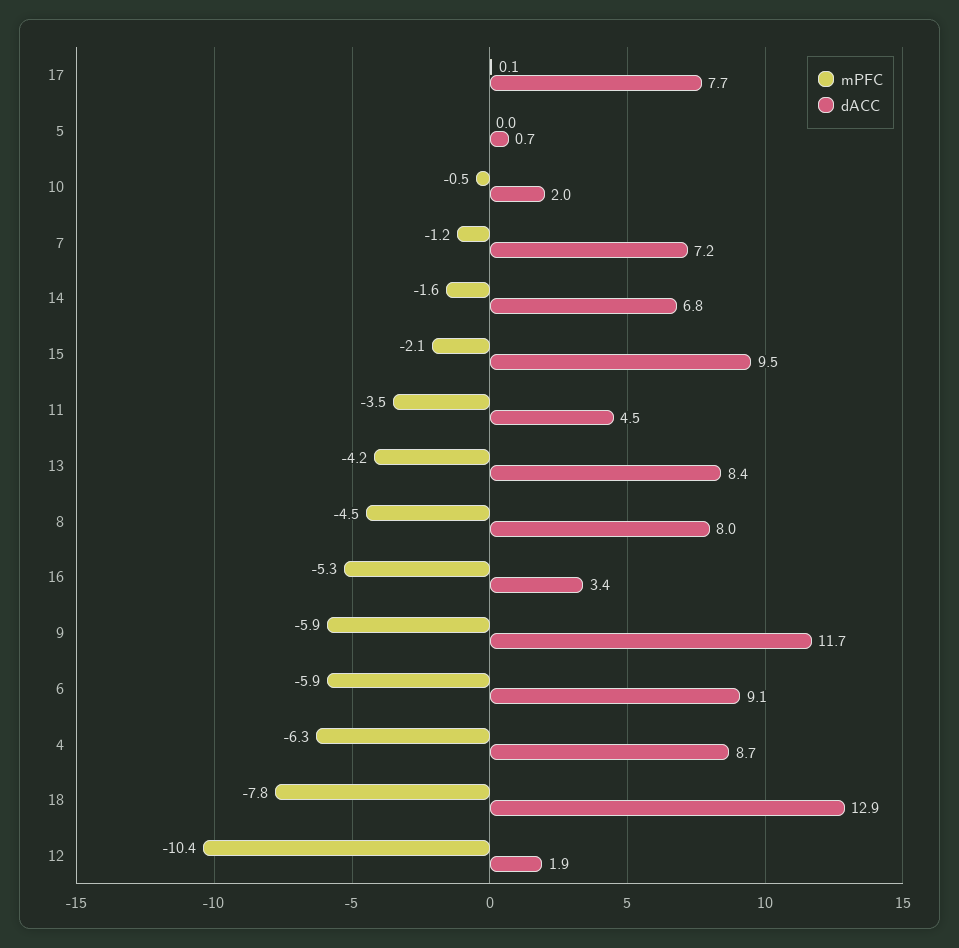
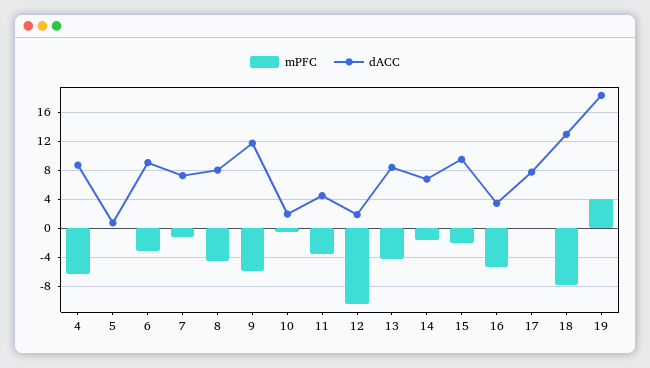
mPFC, 6: -5.9 -> -3
mPFC, 19: none -> 4
dACC, 19: none -> 18

